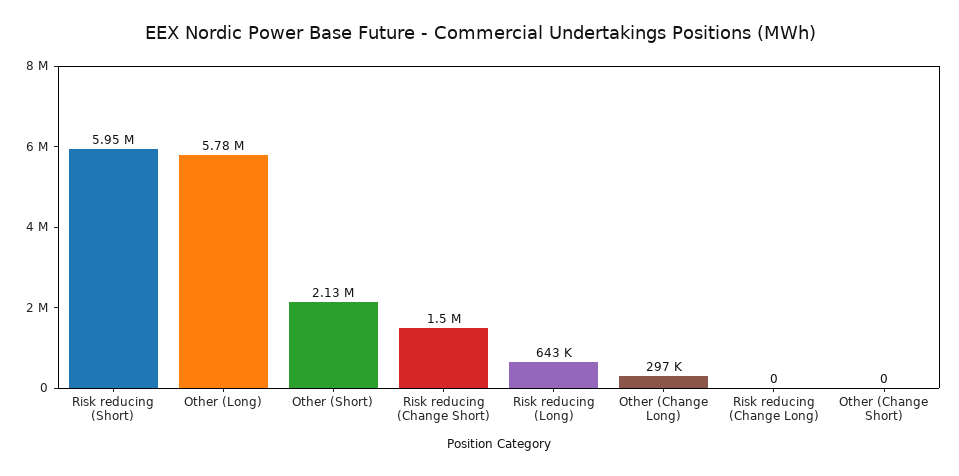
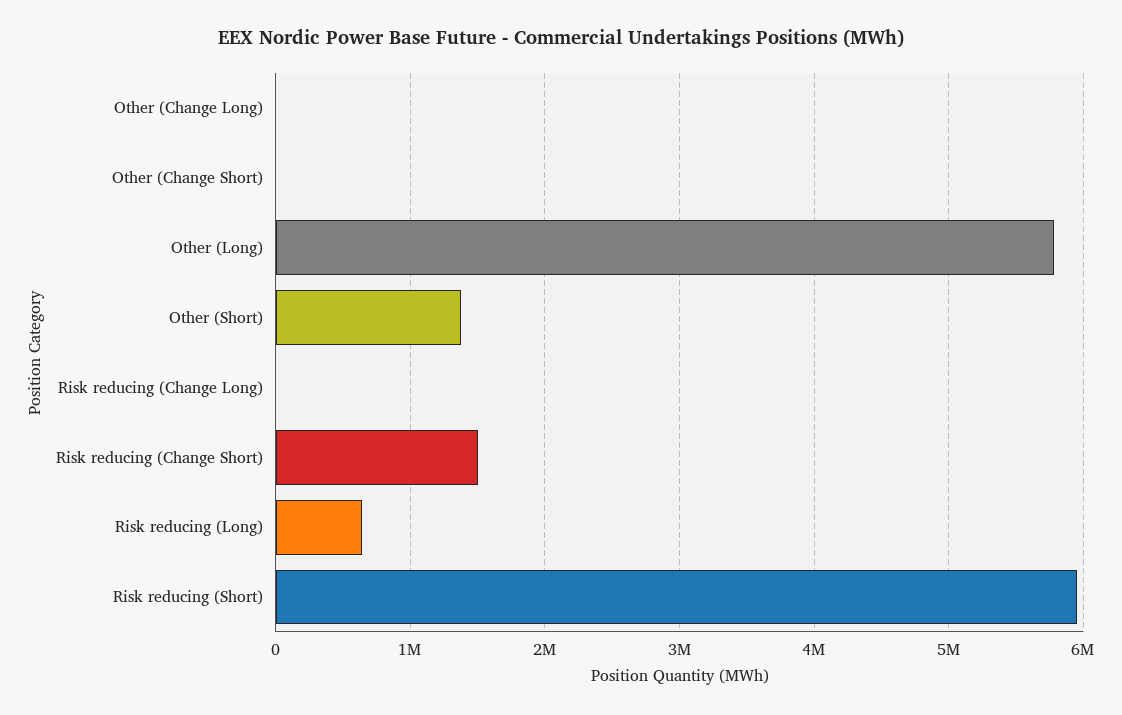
Other (Short): 2130000 -> 1400000
Other (Change Long): 297000 -> 0

